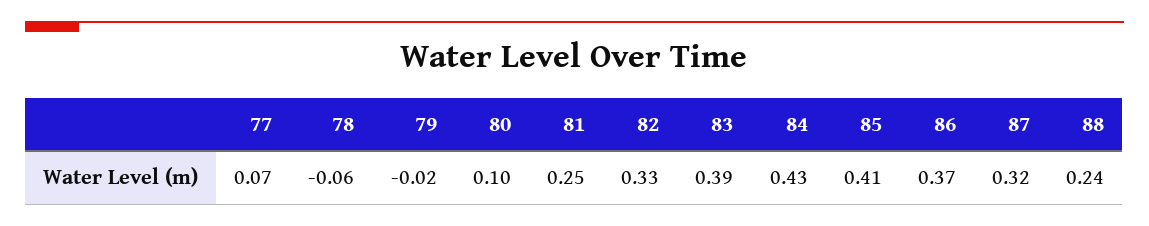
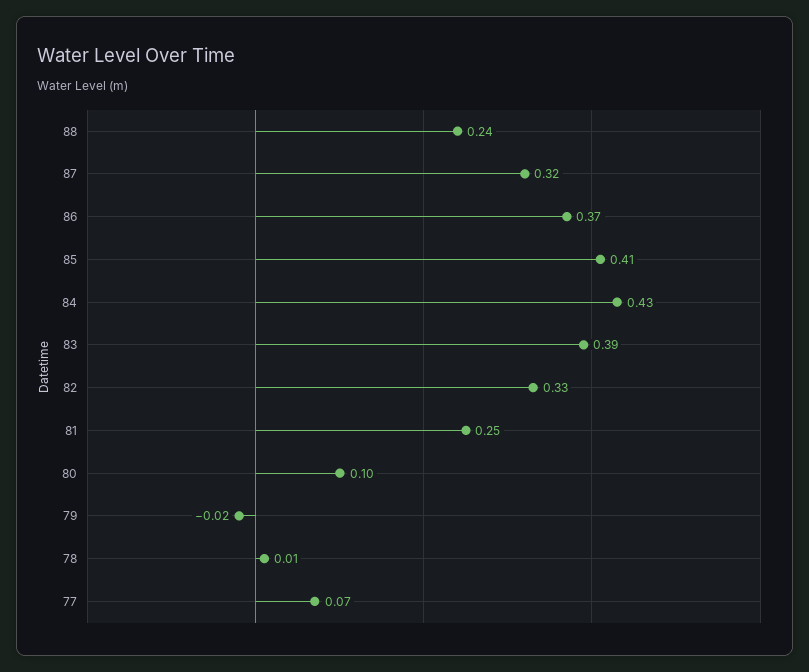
78: -0.06 -> 0.01

